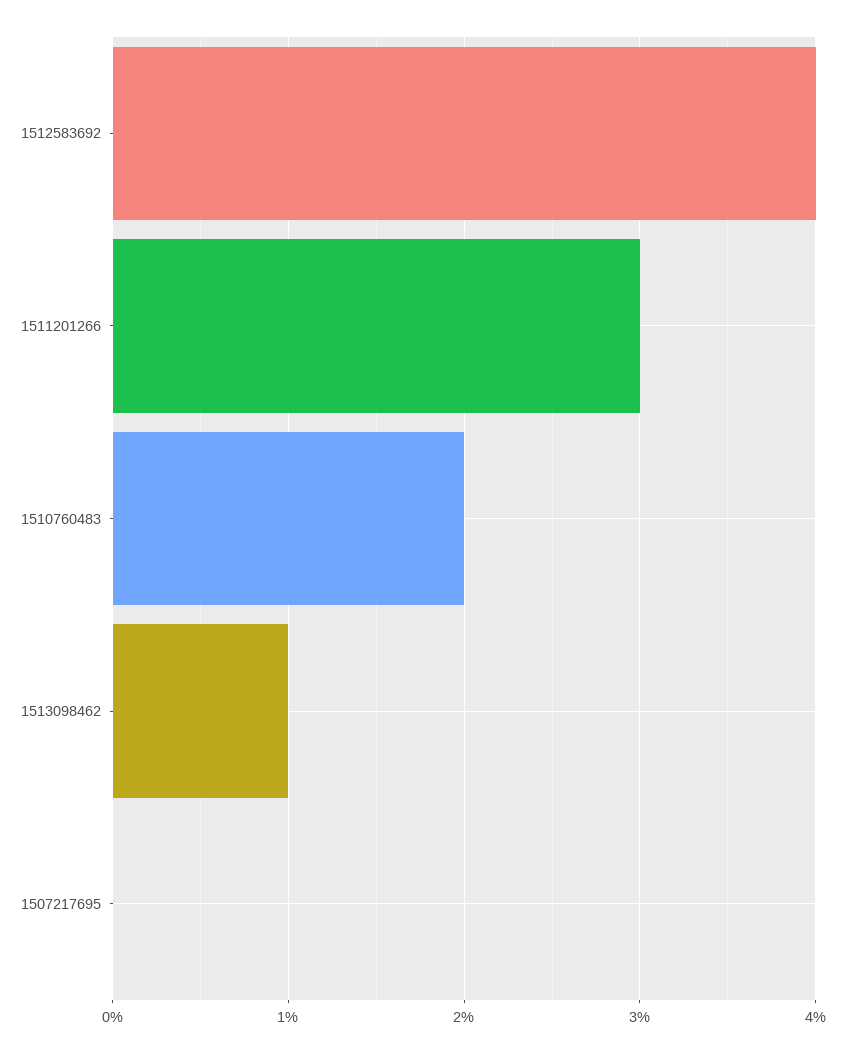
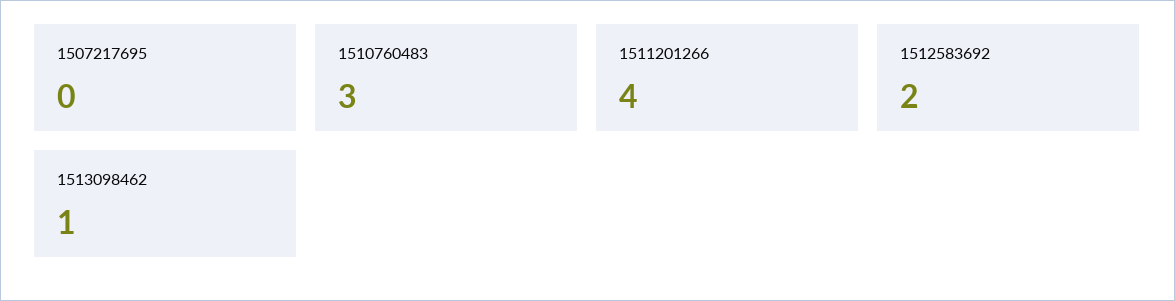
1512583692: 4 -> 2
1511201266: 3 -> 4
1510760483: 2 -> 3

